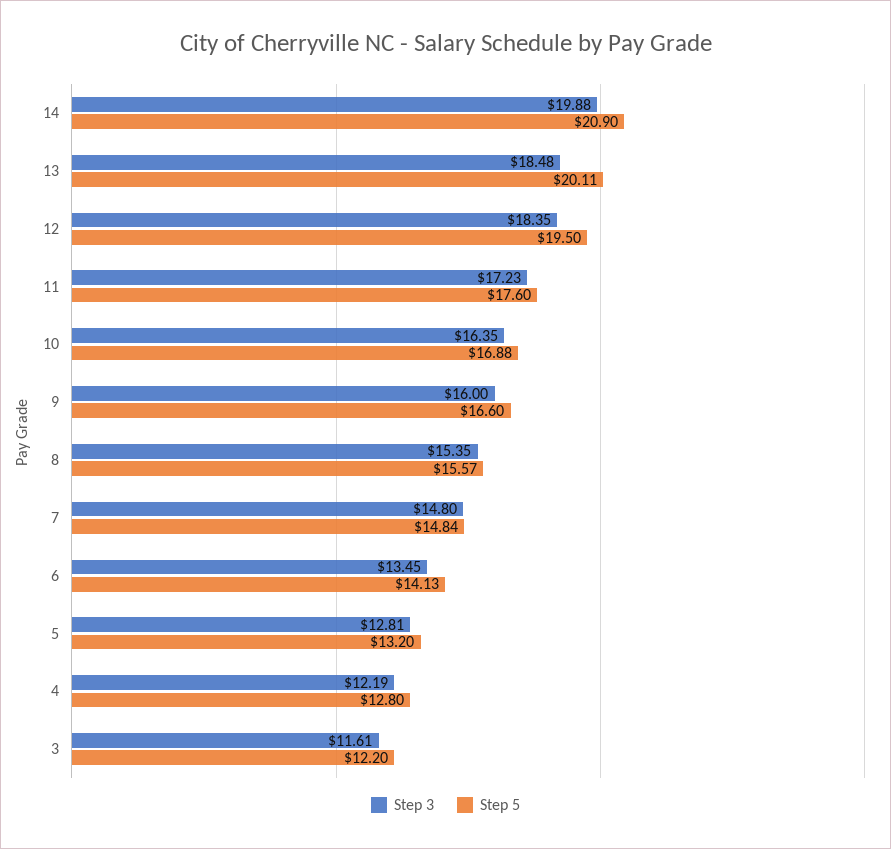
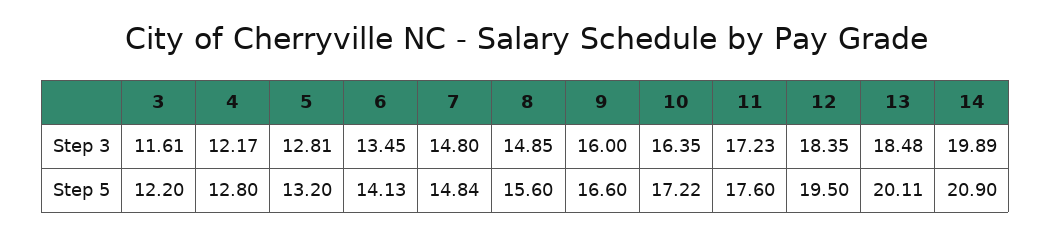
Step 3, 14: 19.88 -> 19.89
Step 5, 10: 16.88 -> 17.22
Step 3, 8: 15.35 -> 14.85
Step 5, 8: 15.57 -> 15.6
Step 3, 4: 12.19 -> 12.17

